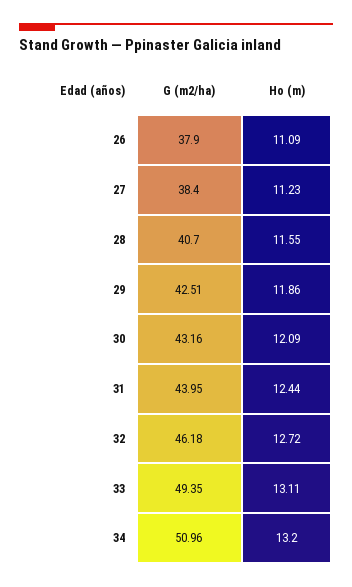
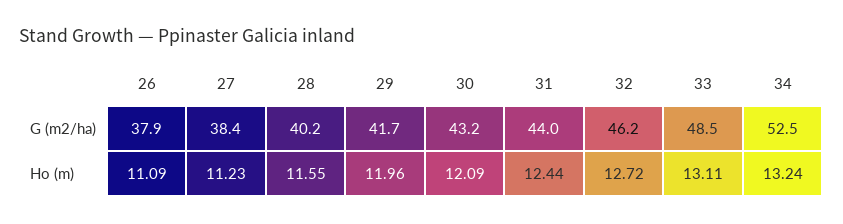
G (m2/ha), 28: 40.7 -> 40.2
G (m2/ha), 29: 42.51 -> 41.7
Ho (m), 29: 11.86 -> 11.96
G (m2/ha), 33: 49.35 -> 48.5
G (m2/ha), 34: 50.96 -> 52.5
Ho (m), 34: 13.2 -> 13.24

